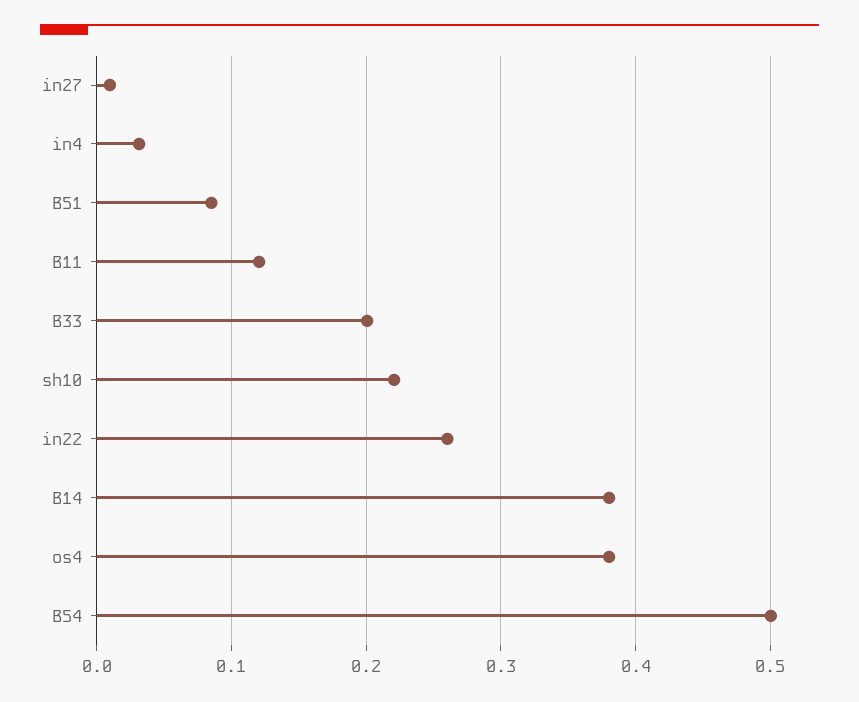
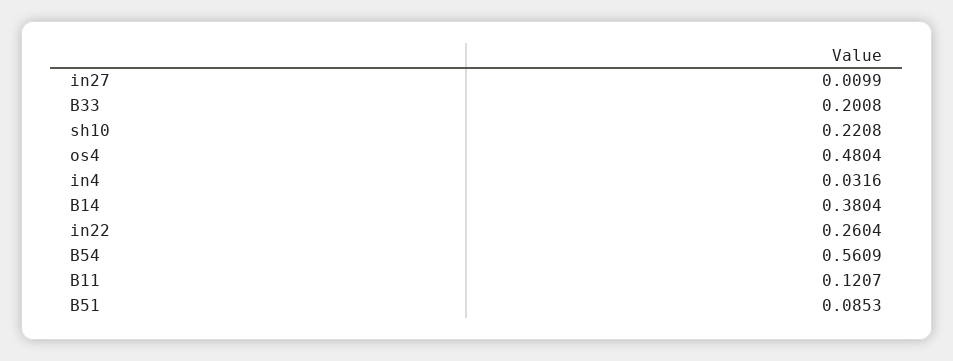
os4: 0.38 -> 0.4804
B54: 0.5 -> 0.5609

